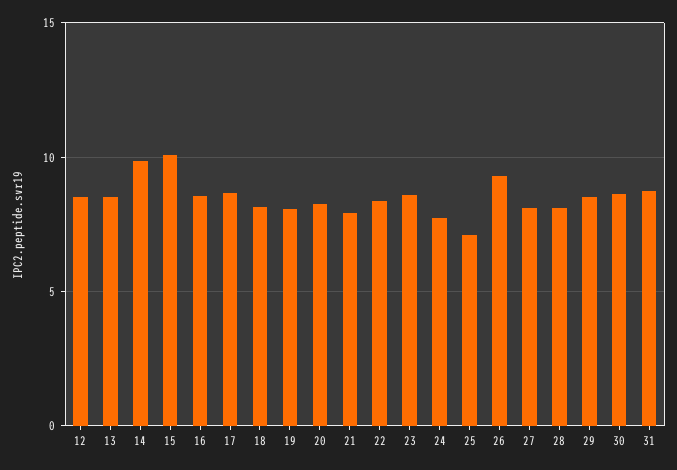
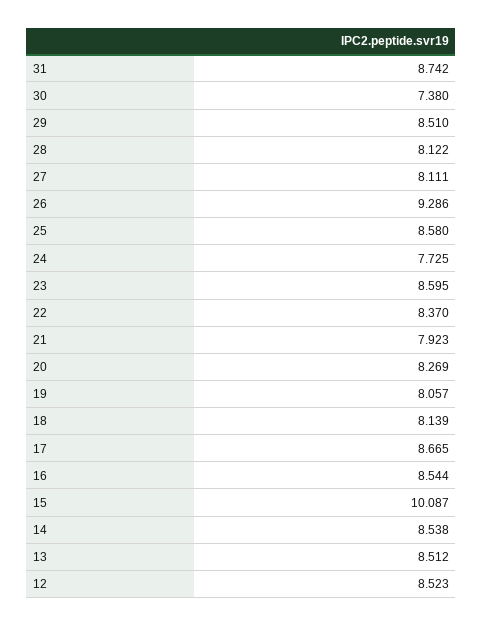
14: 10 -> 8.538
25: 7 -> 8.58
30: 8.5 -> 7.38

